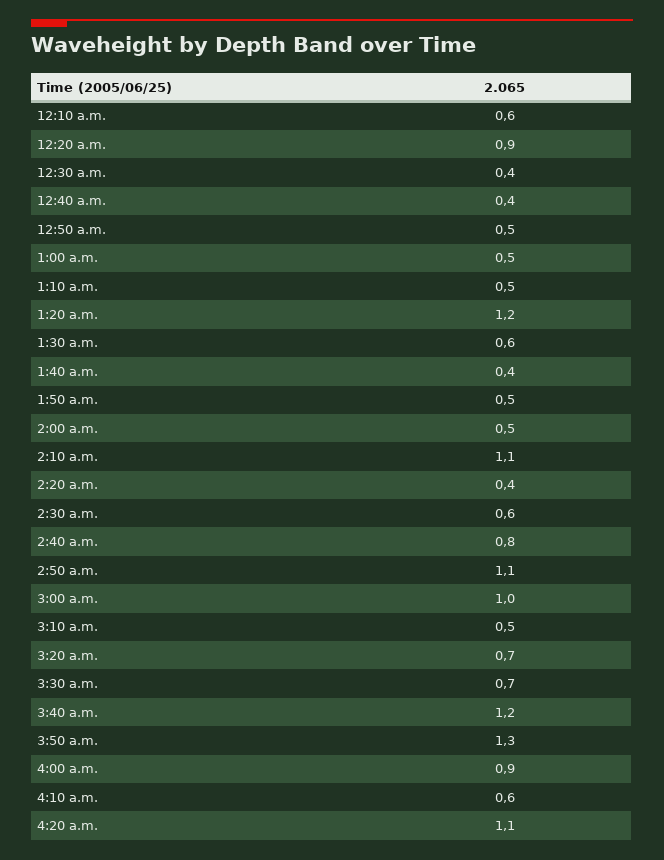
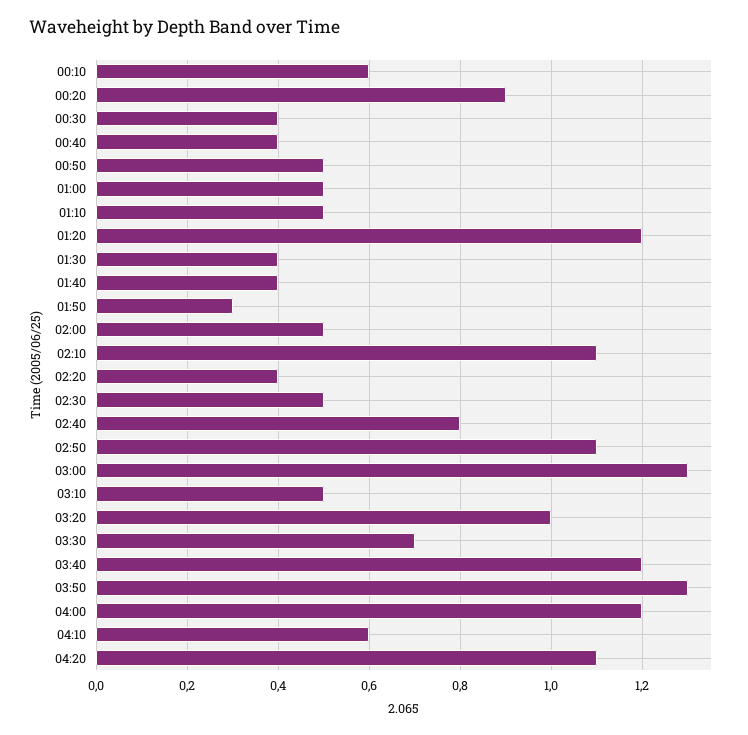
1:30 a.m.: 0.6 -> 0.4
1:50 a.m.: 0.5 -> 0.3
2:30 a.m.: 0.6 -> 0.5
3:00 a.m.: 1 -> 1.3
3:20 a.m.: 0.7 -> 1
4:00 a.m.: 0.9 -> 1.2

